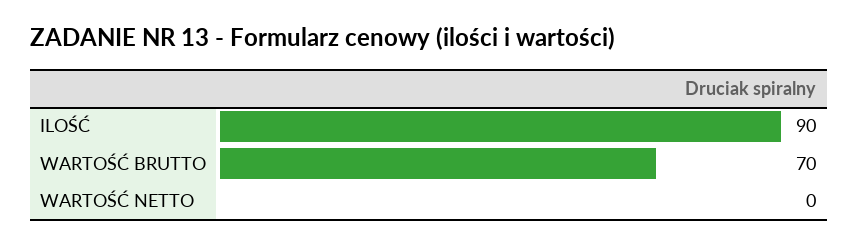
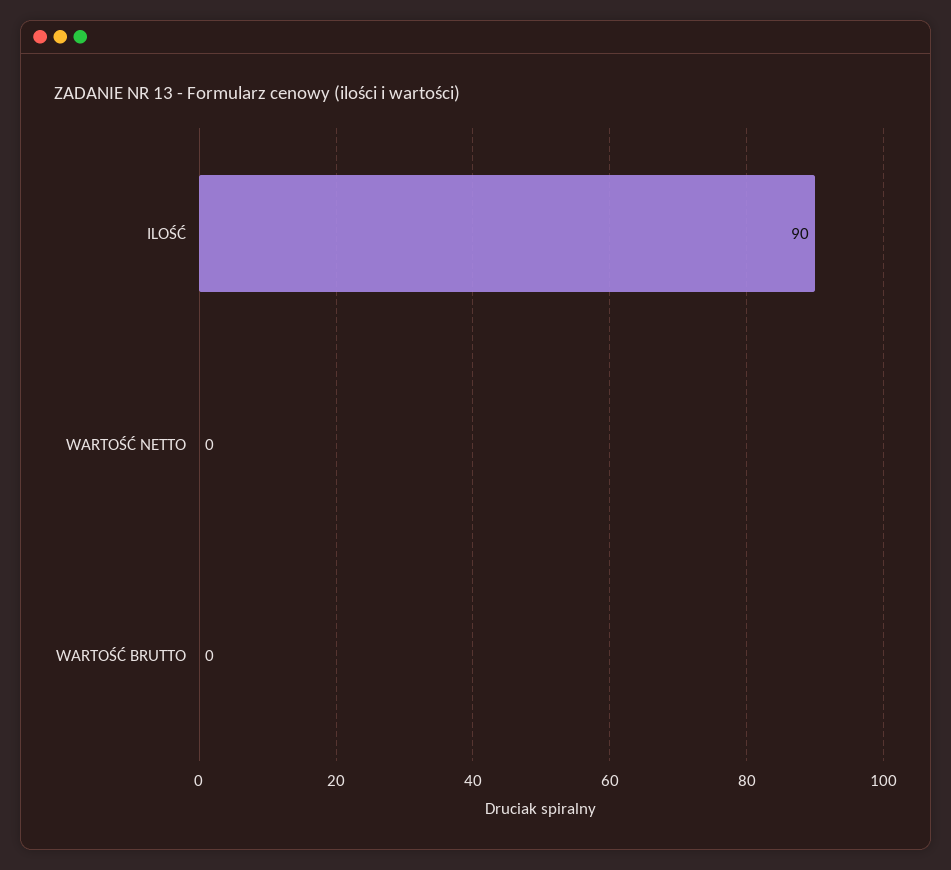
WARTOŚĆ BRUTTO: 70 -> 0

